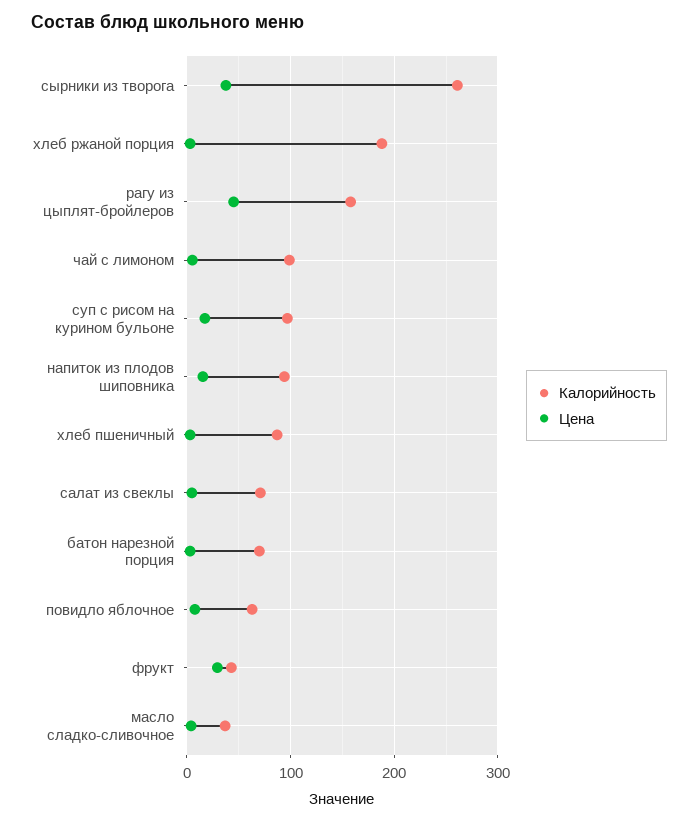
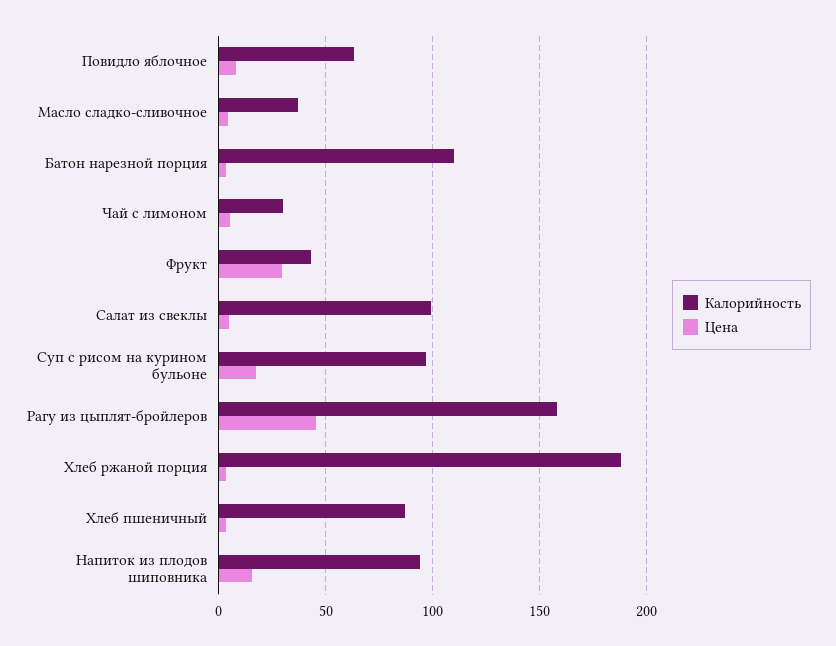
Калорийность, сырники из творога: 260 -> none
Цена, сырники из творога: 40 -> none
Калорийность, чай с лимоном: 100 -> 30
Калорийность, салат из свеклы: 70 -> 100
Калорийность, батон нарезной порция: 70 -> 110

